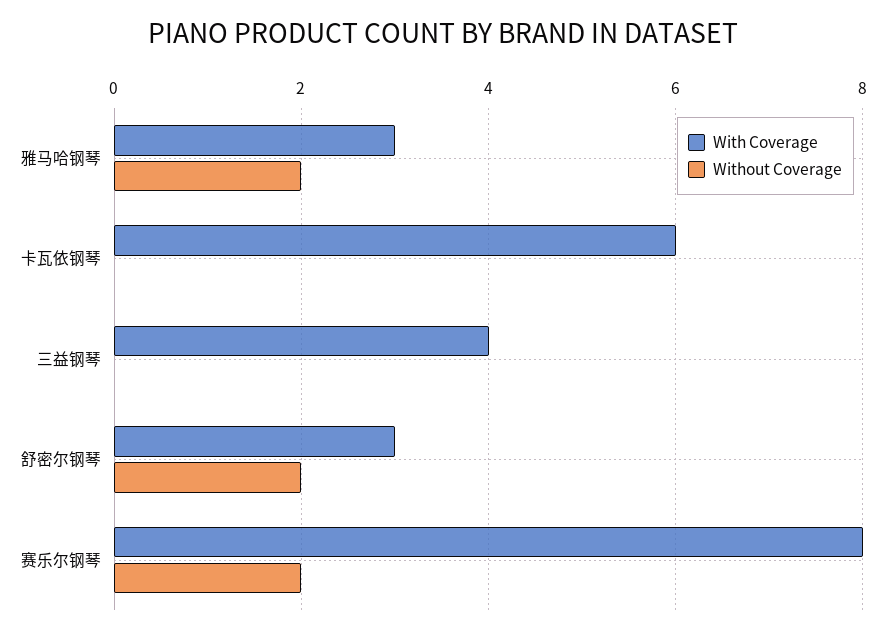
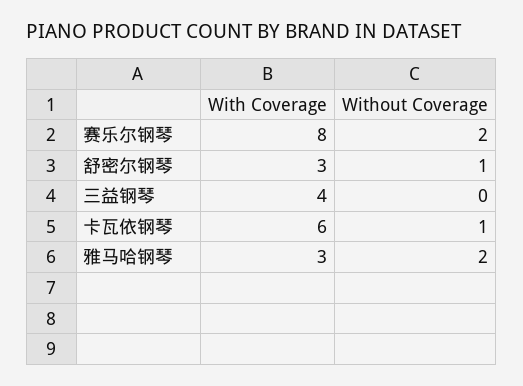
Without Coverage, 卡瓦依钢琴: 0 -> 1
Without Coverage, 舒密尔钢琴: 2 -> 1

